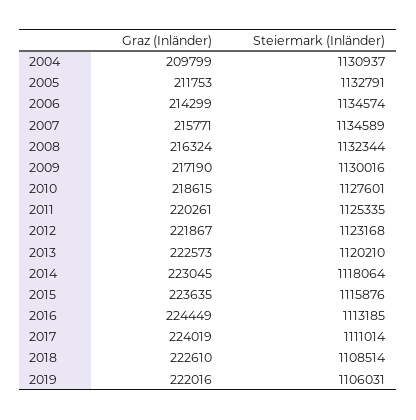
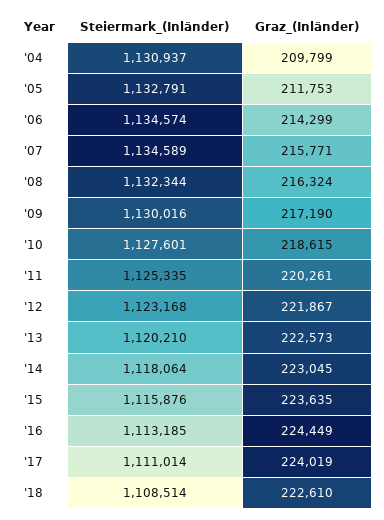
Graz (Inländer), 2019: 222016 -> none
Steiermark (Inländer), 2019: 1106031 -> none

